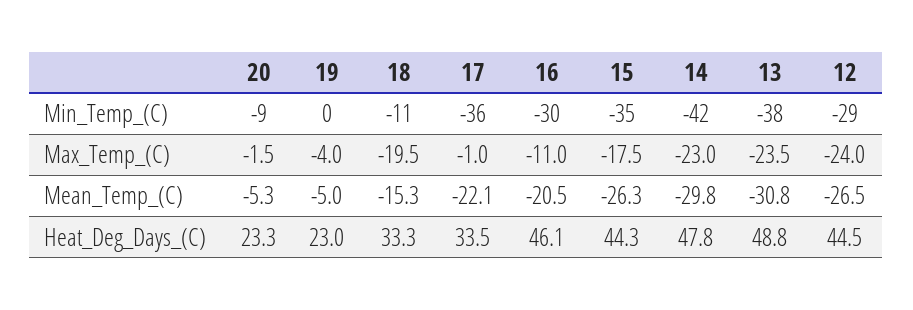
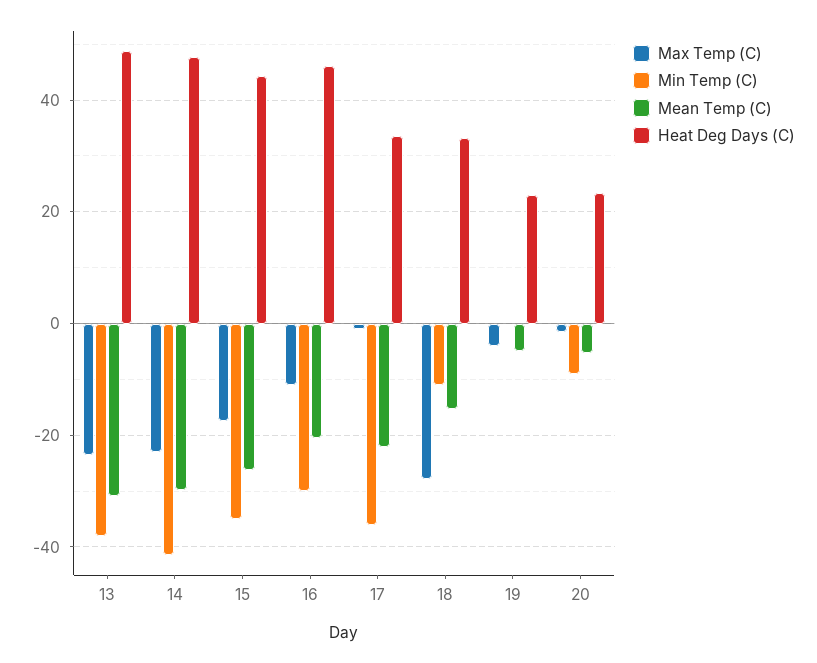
Min_Temp_(C), 12: -29 -> none
Max_Temp_(C), 18: -19.5 -> -28
Max_Temp_(C), 12: -24 -> none
Mean_Temp_(C), 12: -26.5 -> none
Heat_Deg_Days_(C), 12: 44.5 -> none

